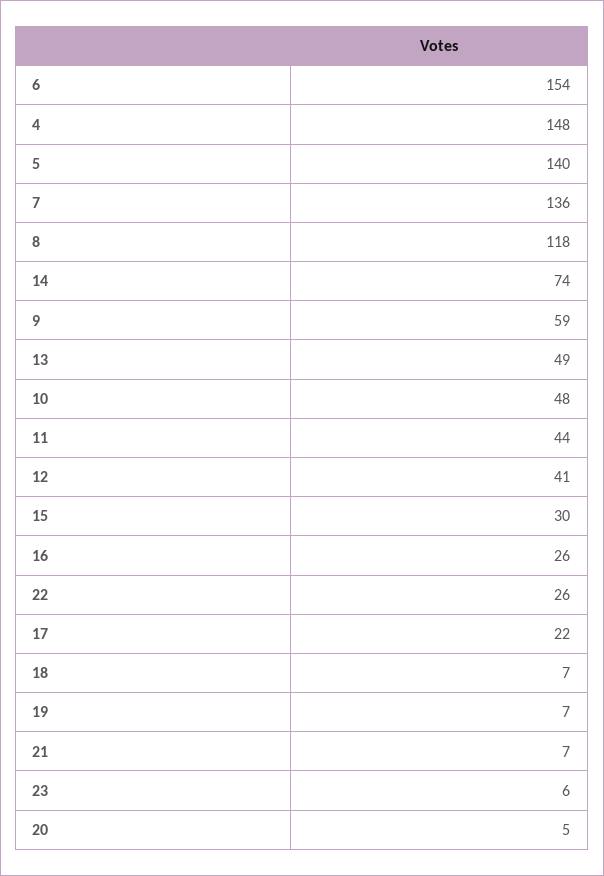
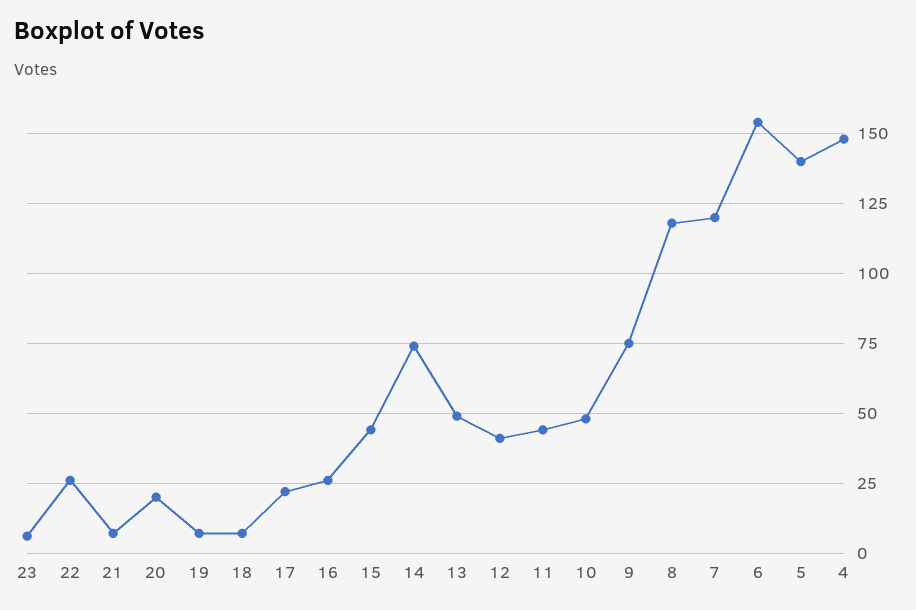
7: 136 -> 120
9: 59 -> 75
15: 30 -> 45
20: 5 -> 20

